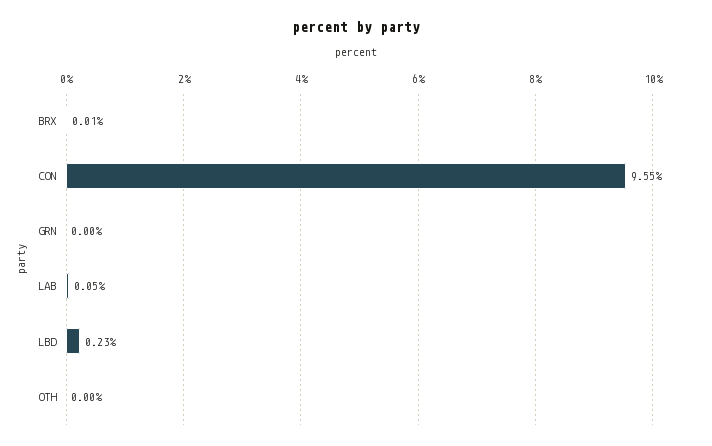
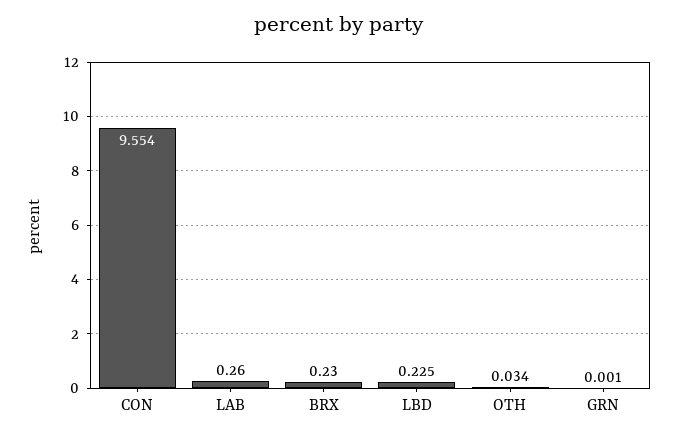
BRX: 0.01 -> 0.23
LAB: 0.05 -> 0.26
OTH: 0 -> 0.034

